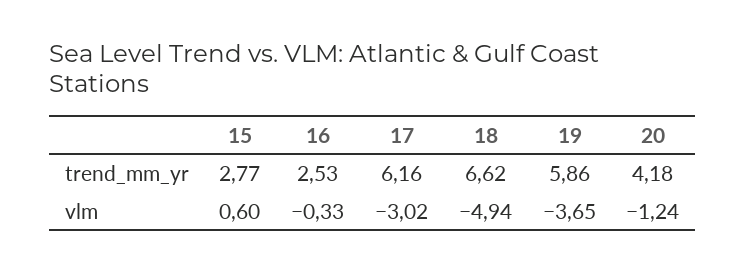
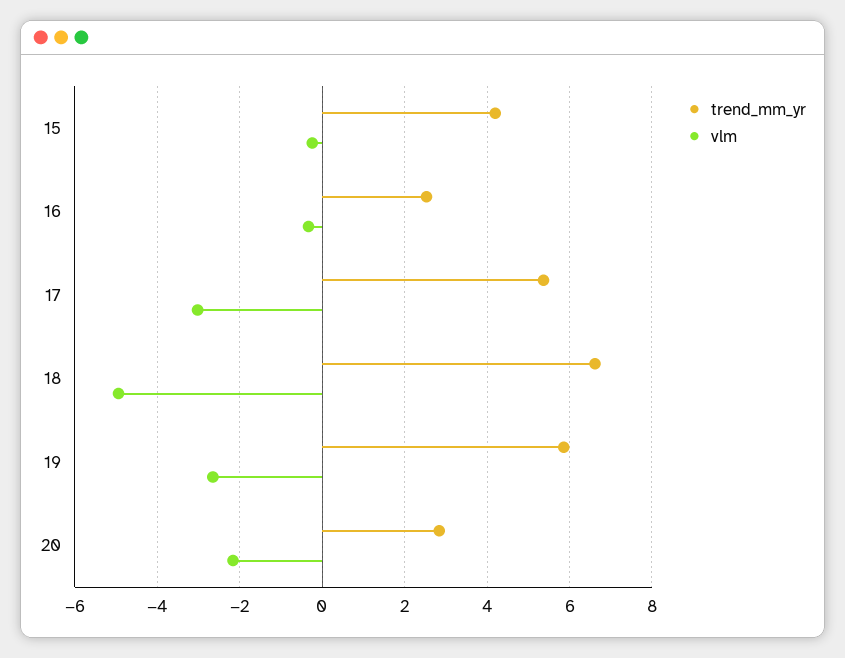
trend_mm_yr, 15: 2.77 -> 4.2
trend_mm_yr, 17: 6.16 -> 5.4
trend_mm_yr, 20: 4.18 -> 2.8
vlm, 15: 0.6 -> -0.2
vlm, 19: -3.65 -> -2.6
vlm, 20: -1.24 -> -2.2

